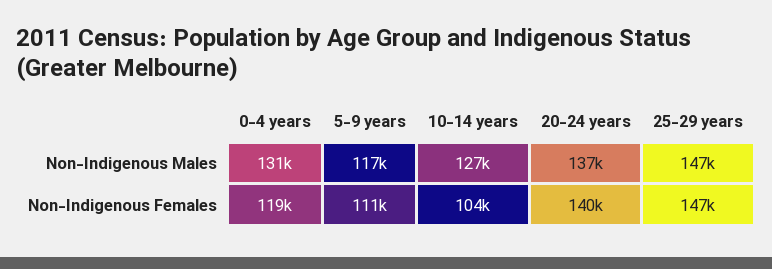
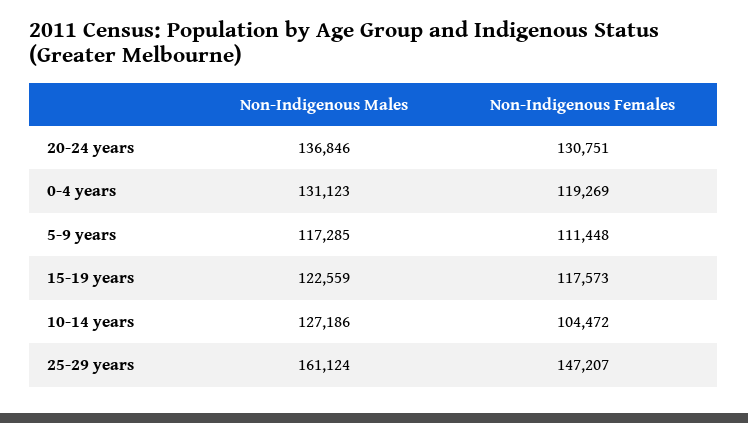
25-29 years, Non-Indigenous Males: 147000 -> 161124
20-24 years, Non-Indigenous Females: 140000 -> 130751
15-19 years, Non-Indigenous Males: none -> 122559
15-19 years, Non-Indigenous Females: none -> 117573

